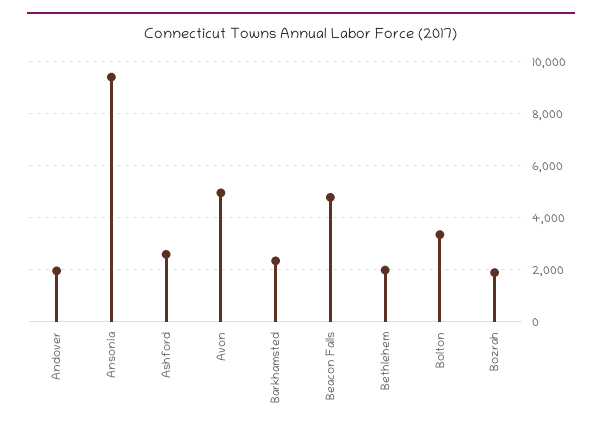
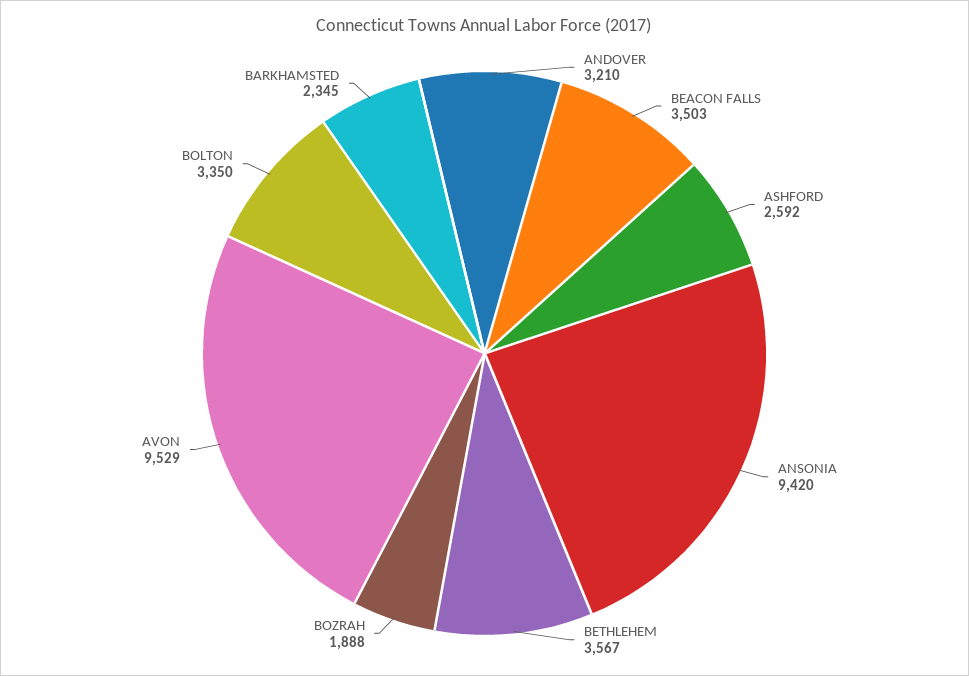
Andover: 2000 -> 3210
Avon: 5000 -> 9529
Beacon Falls: 4750 -> 3503
Bethlehem: 2000 -> 3567

